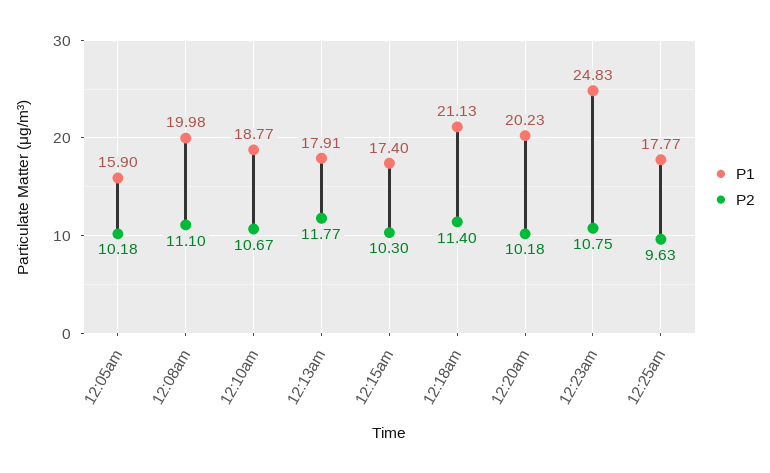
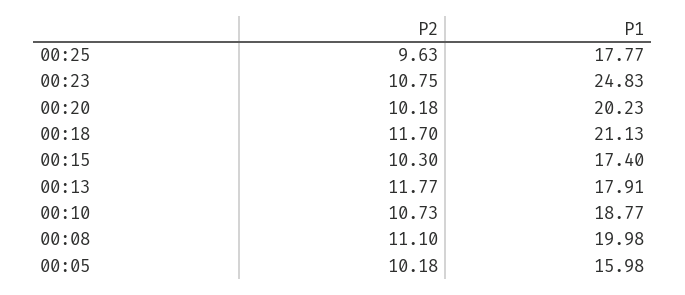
P1, 12:05am: 15.9 -> 15.98
P2, 12:10am: 10.67 -> 10.73
P2, 12:18am: 11.4 -> 11.7

